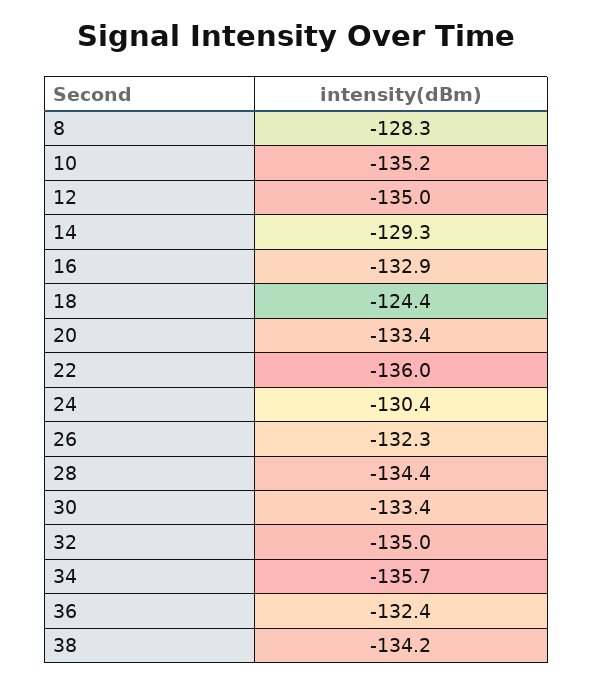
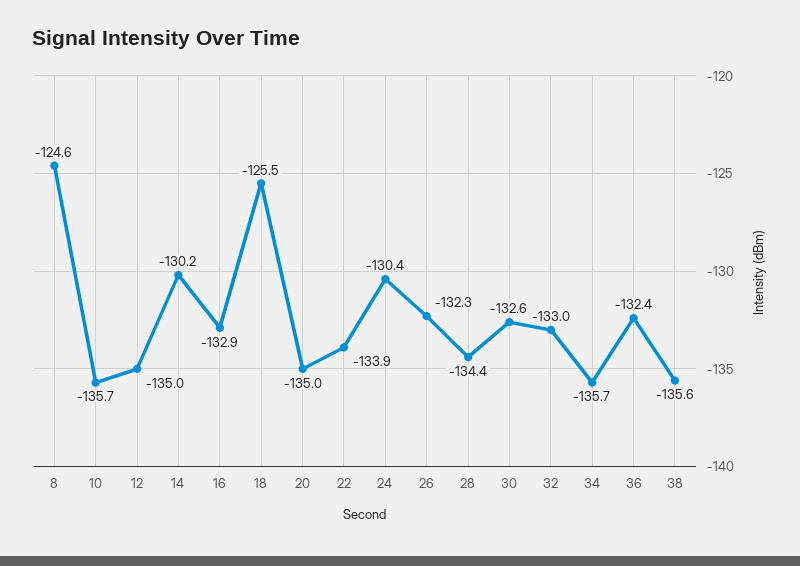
8: -128.3 -> -124.6
10: -135.2 -> -135.7
14: -129.3 -> -130.2
18: -124.4 -> -125.5
20: -133.4 -> -135
22: -136 -> -133.9
30: -133.4 -> -132.6
32: -135 -> -133
38: -134.2 -> -135.6

